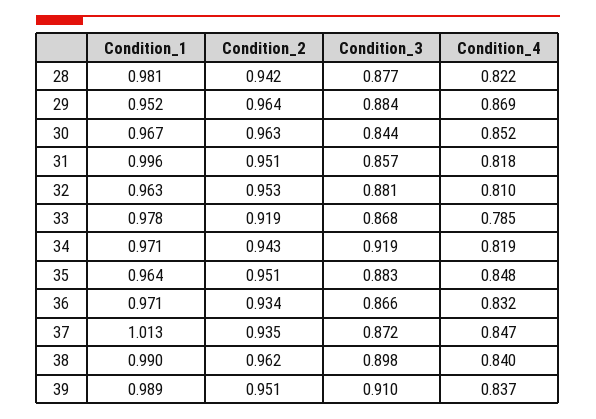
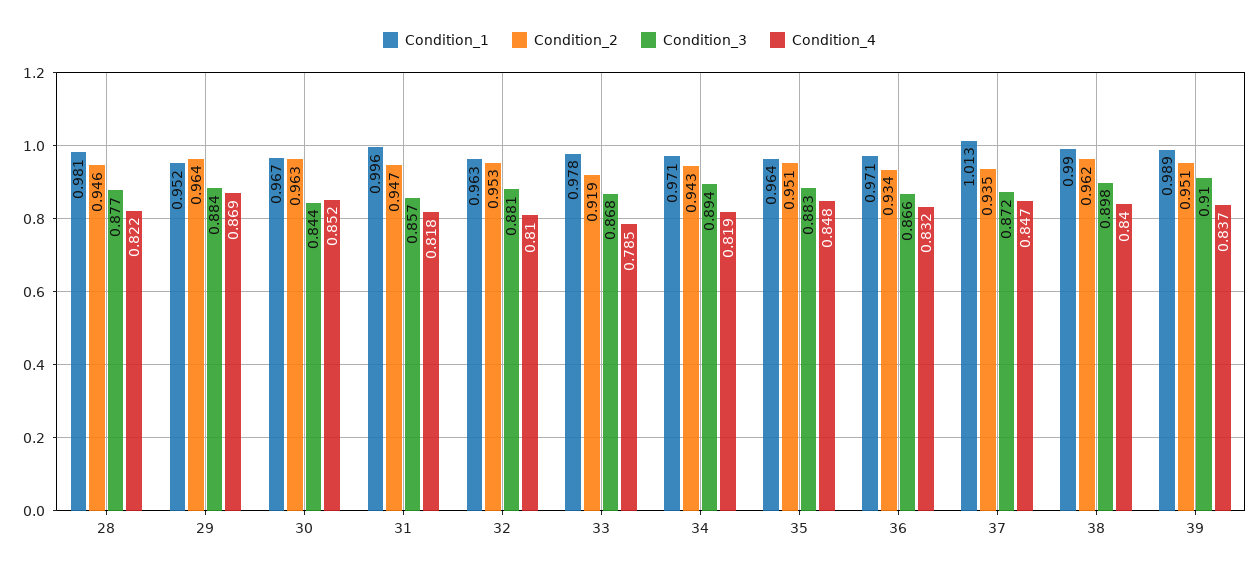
Condition_2, 28: 0.942 -> 0.946
Condition_2, 31: 0.951 -> 0.947
Condition_3, 34: 0.919 -> 0.894

